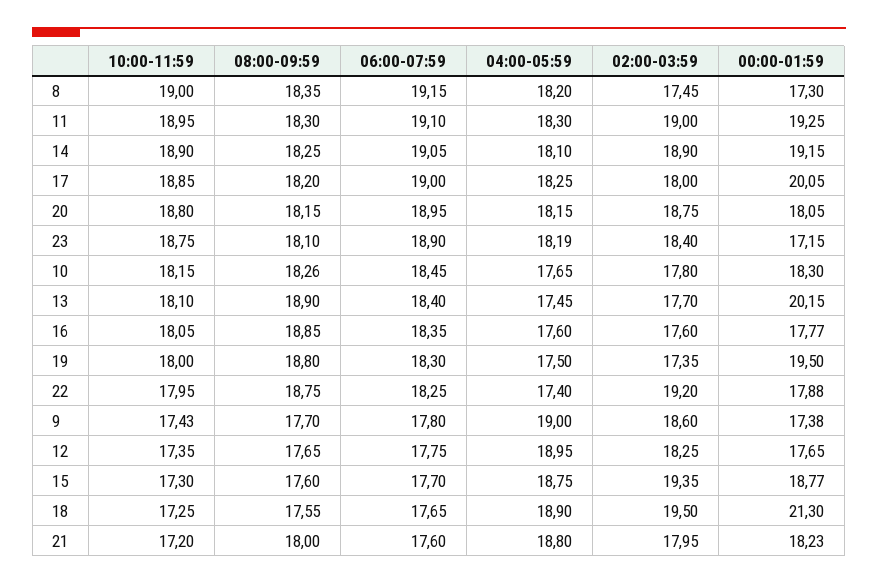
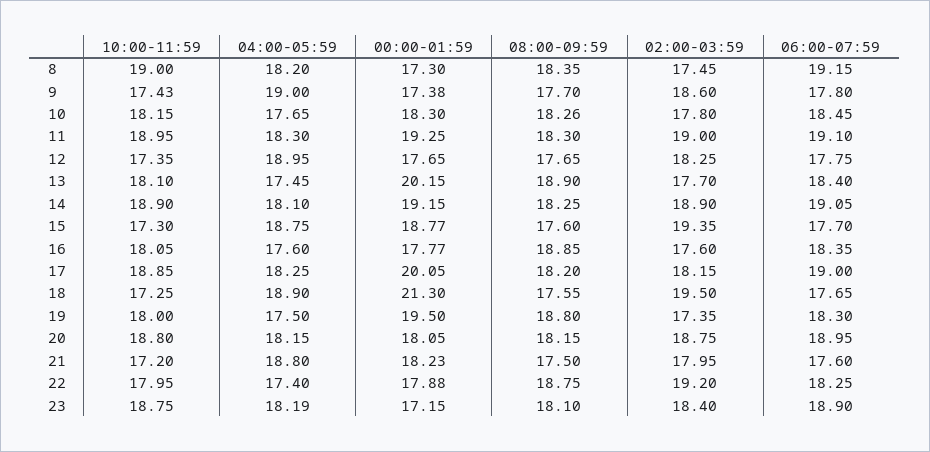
02:00-03:59, 17: 18 -> 18.15
08:00-09:59, 21: 18 -> 17.5

